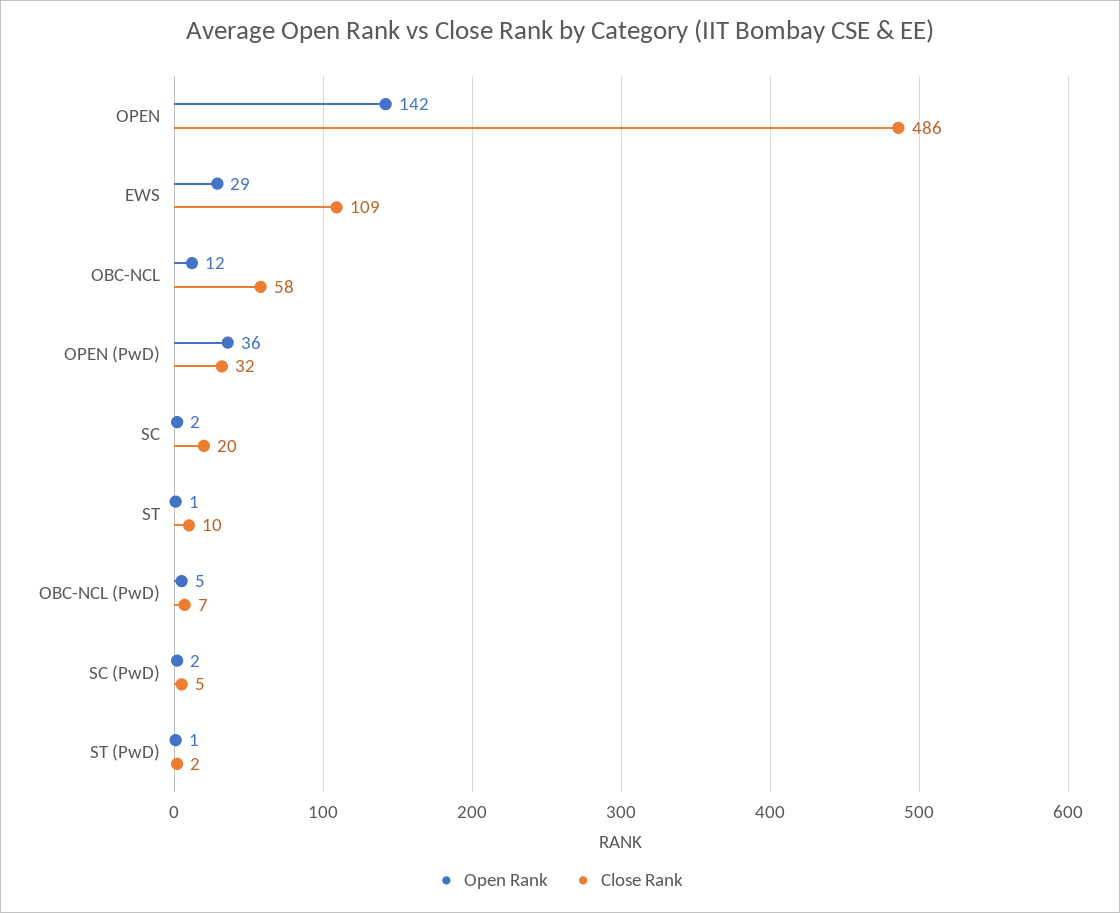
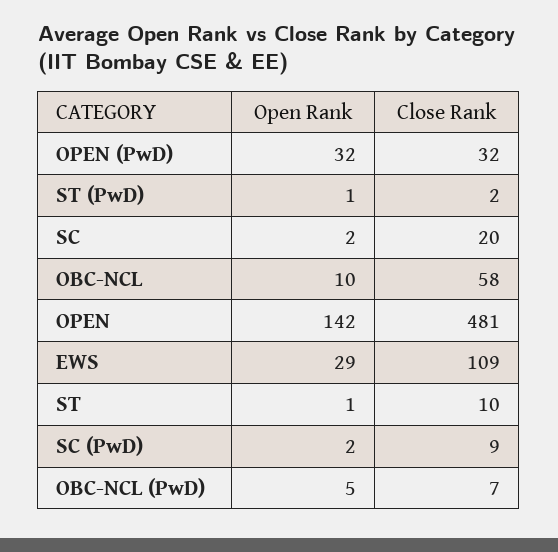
Close Rank, OPEN: 486 -> 481
Open Rank, OBC-NCL: 12 -> 10
Open Rank, OPEN (PwD): 36 -> 32
Close Rank, SC (PwD): 5 -> 9

